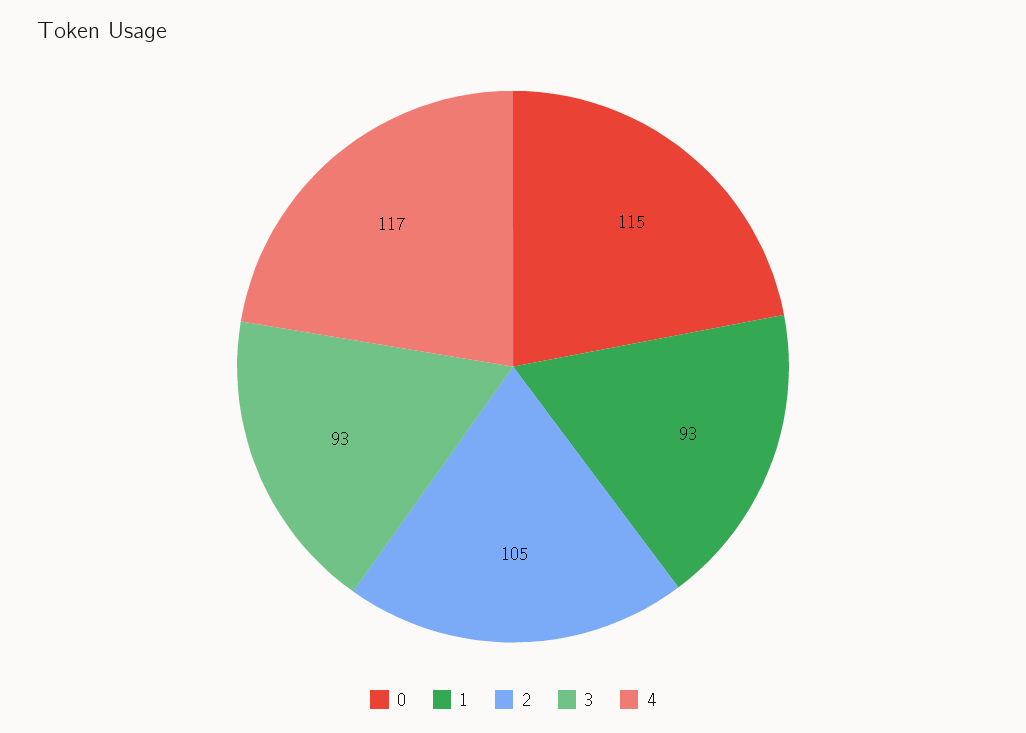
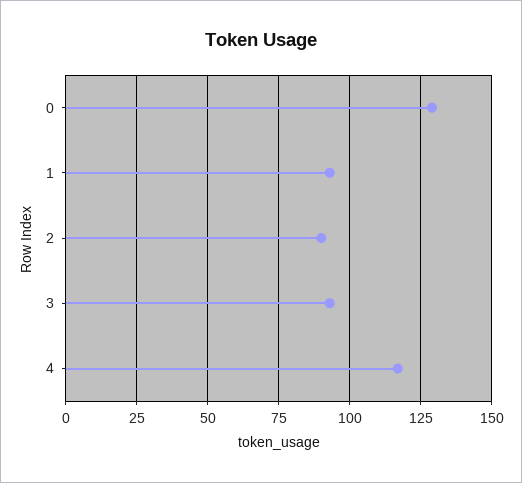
0: 115 -> 130
2: 105 -> 90

